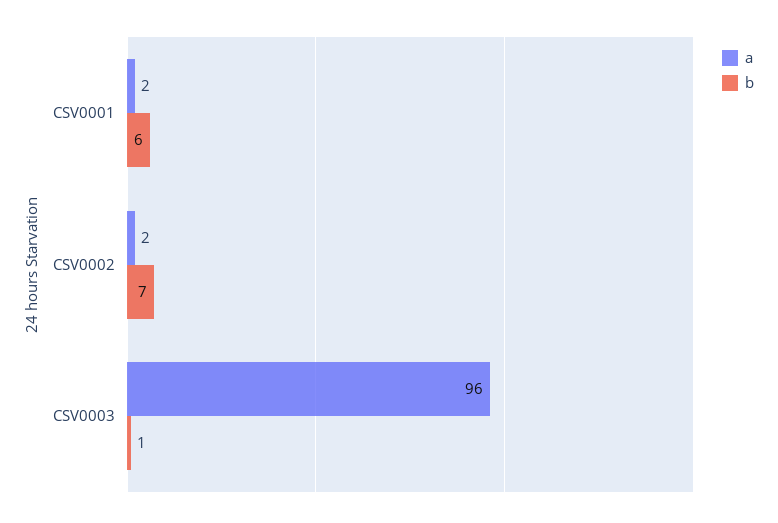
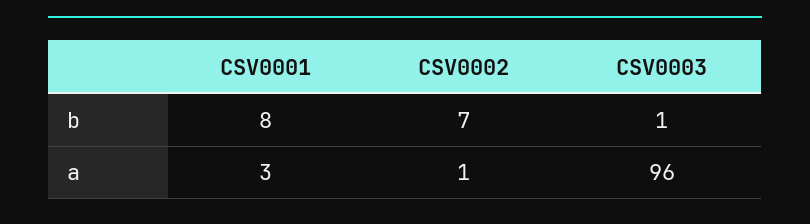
a, CSV0001: 2 -> 3
b, CSV0001: 6 -> 8
a, CSV0002: 2 -> 1

